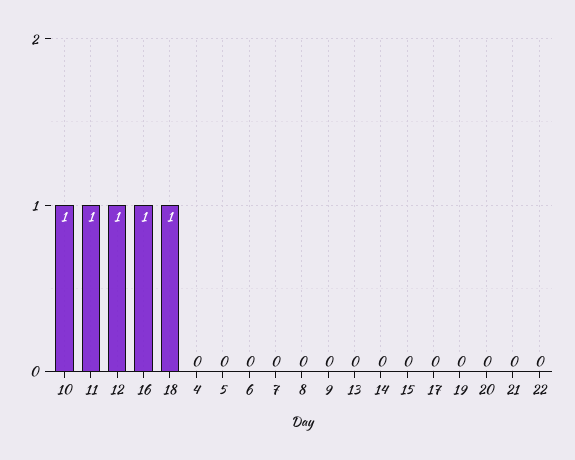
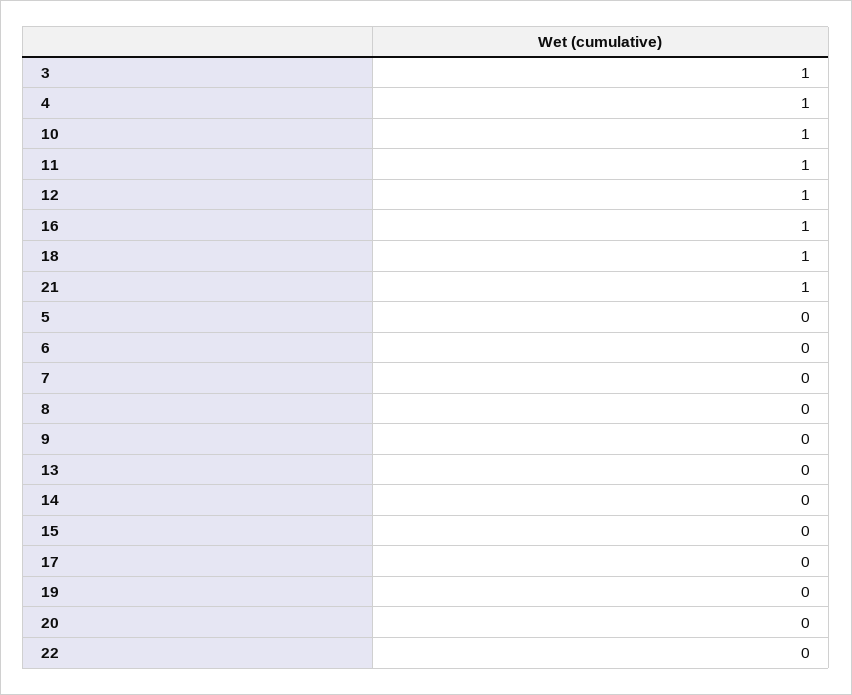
4: 0 -> 1
21: 0 -> 1
3: none -> 1

